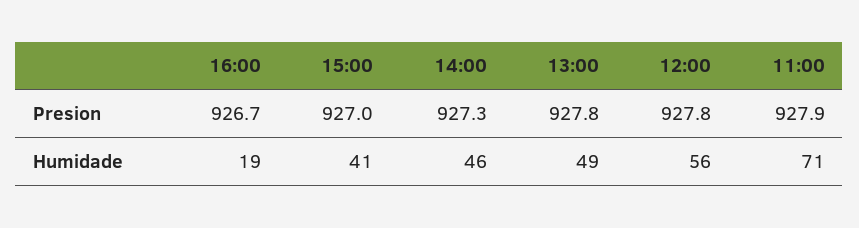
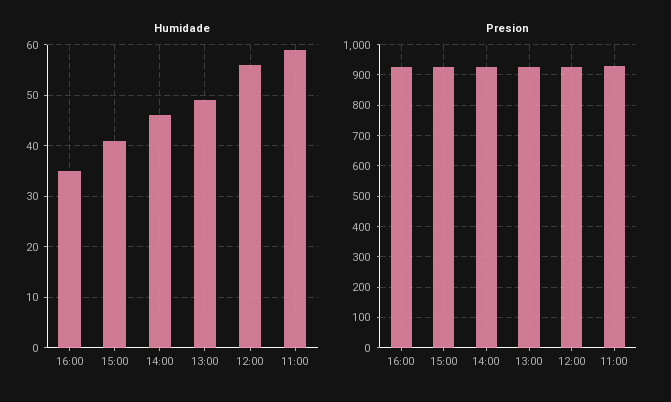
Humidade, 16:00: 19 -> 35
Humidade, 11:00: 71 -> 60

